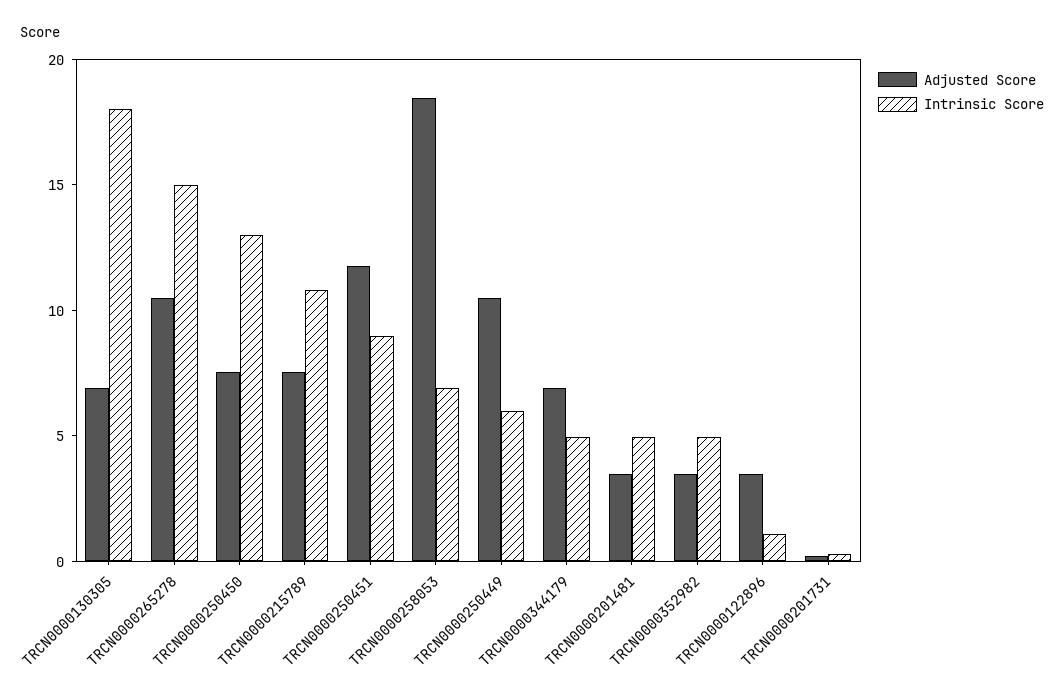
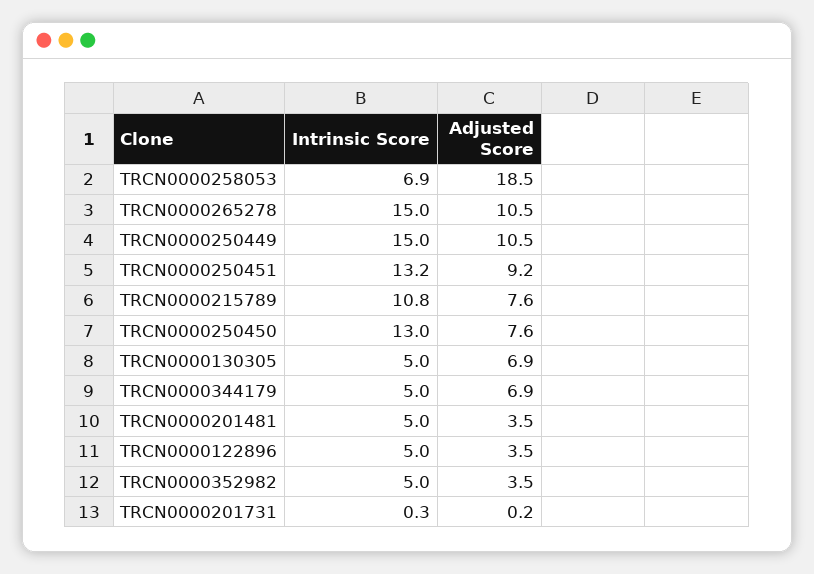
Intrinsic Score, TRCN0000130305: 18 -> 5
Adjusted Score, TRCN0000250451: 12 -> 9.2
Intrinsic Score, TRCN0000250451: 9 -> 13.2
Intrinsic Score, TRCN0000250449: 6 -> 15
Intrinsic Score, TRCN0000122896: 1 -> 5

